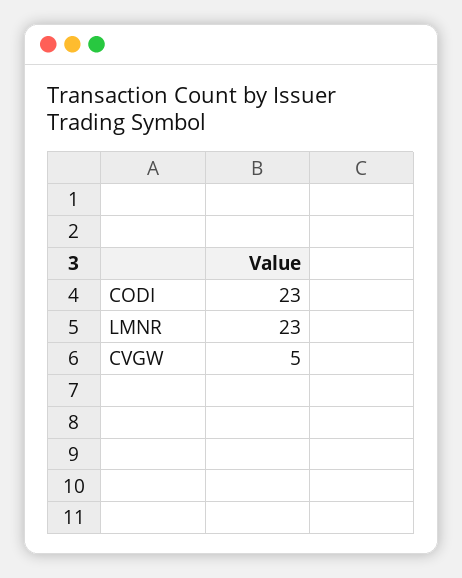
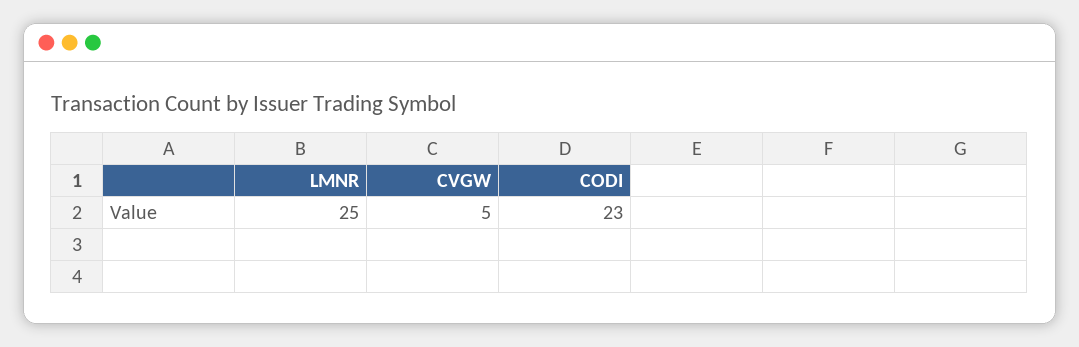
LMNR: 23 -> 25

